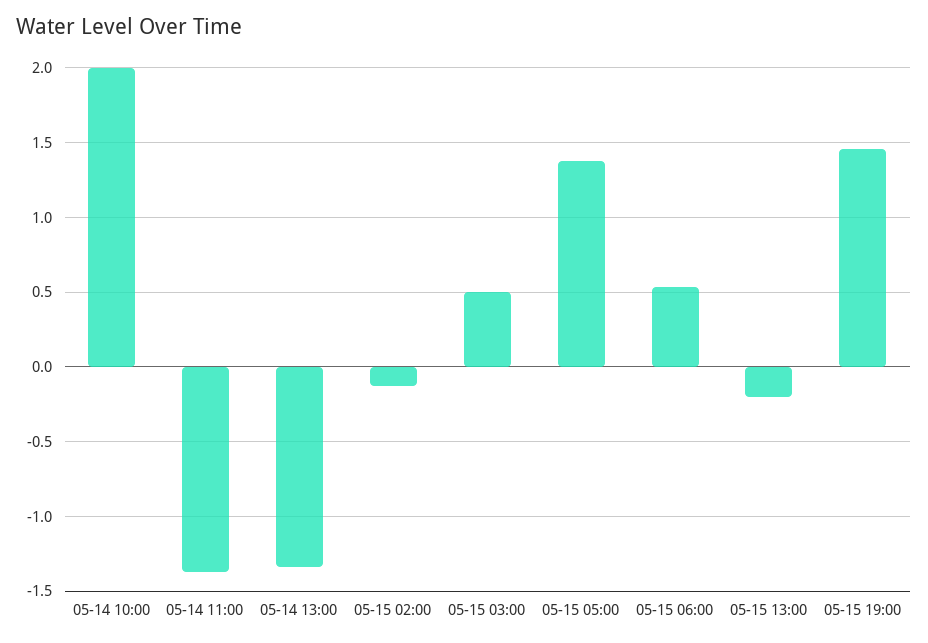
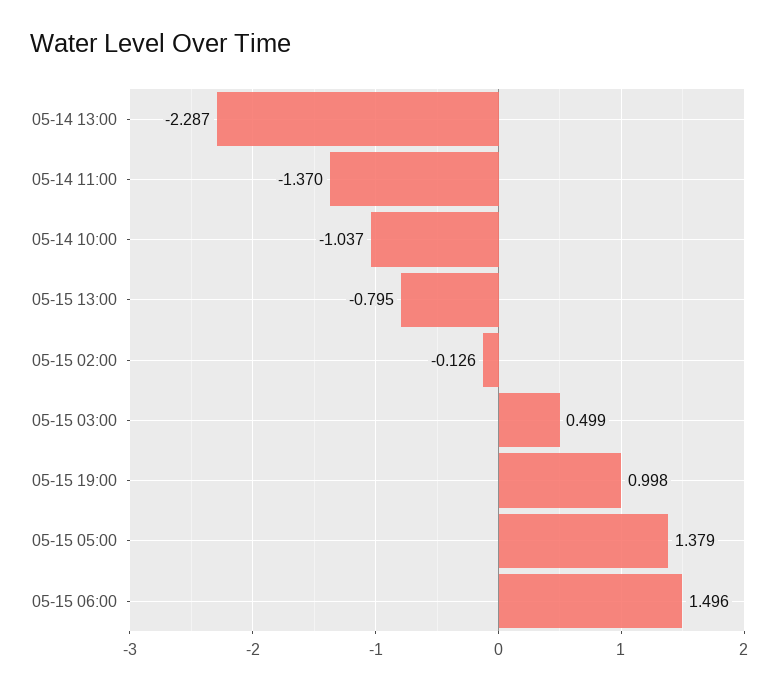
05-14 10:00: 2 -> -1.037
05-14 13:00: -1.35 -> -2.287
05-15 06:00: 0.55 -> 1.496
05-15 13:00: -0.2 -> -0.795
05-15 19:00: 1.45 -> 0.998

